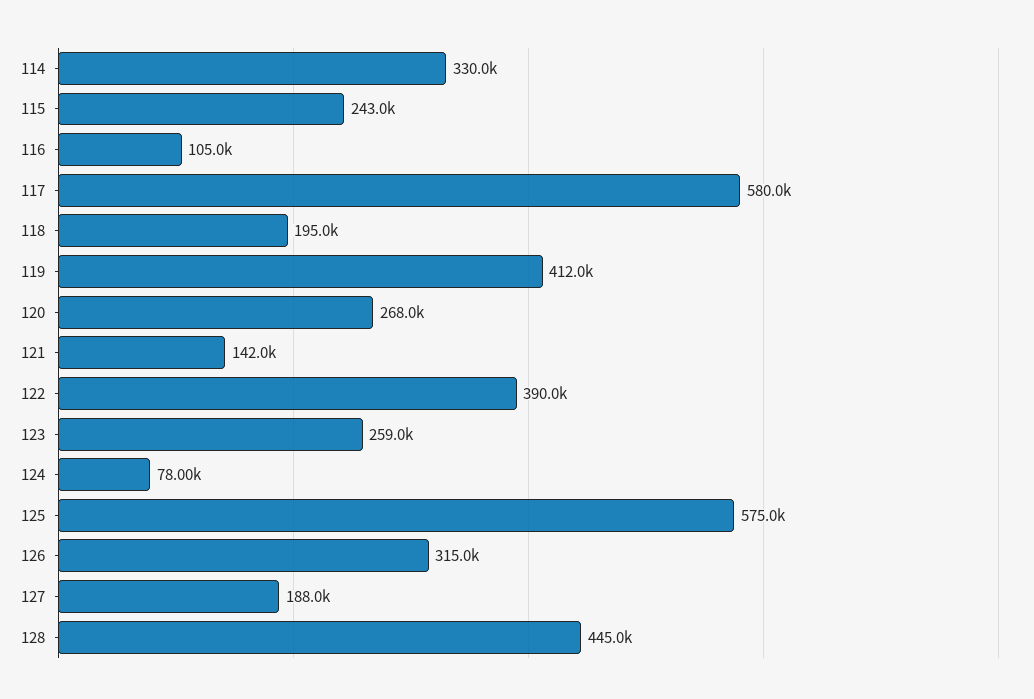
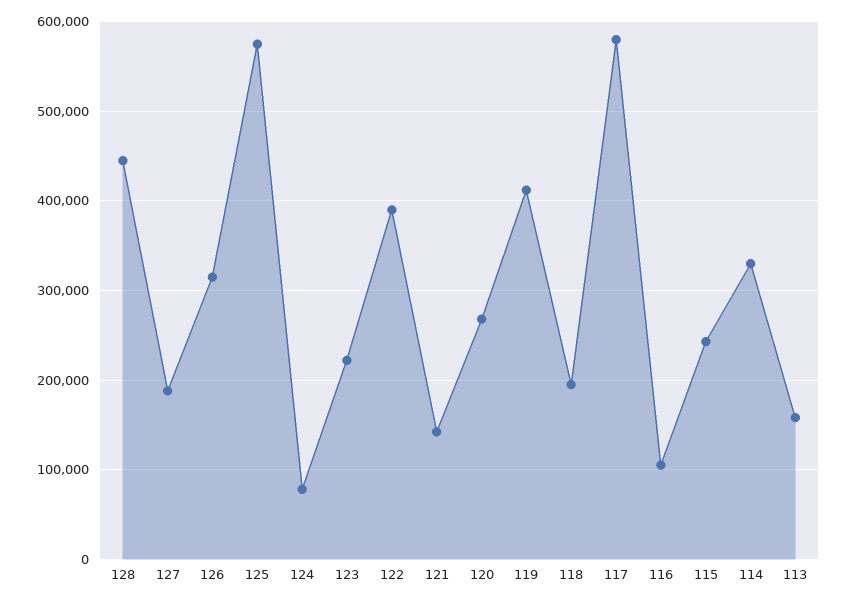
123: 259000 -> 220000
113: none -> 160000

